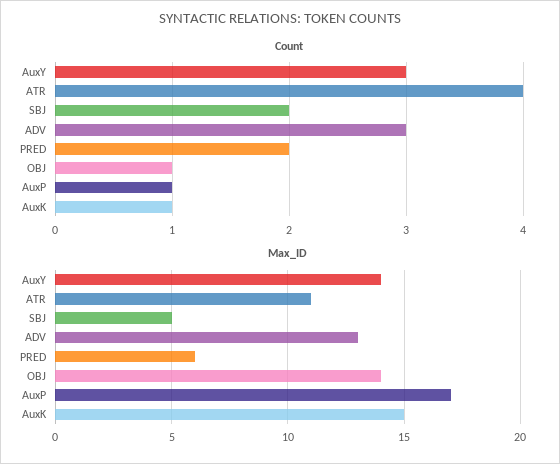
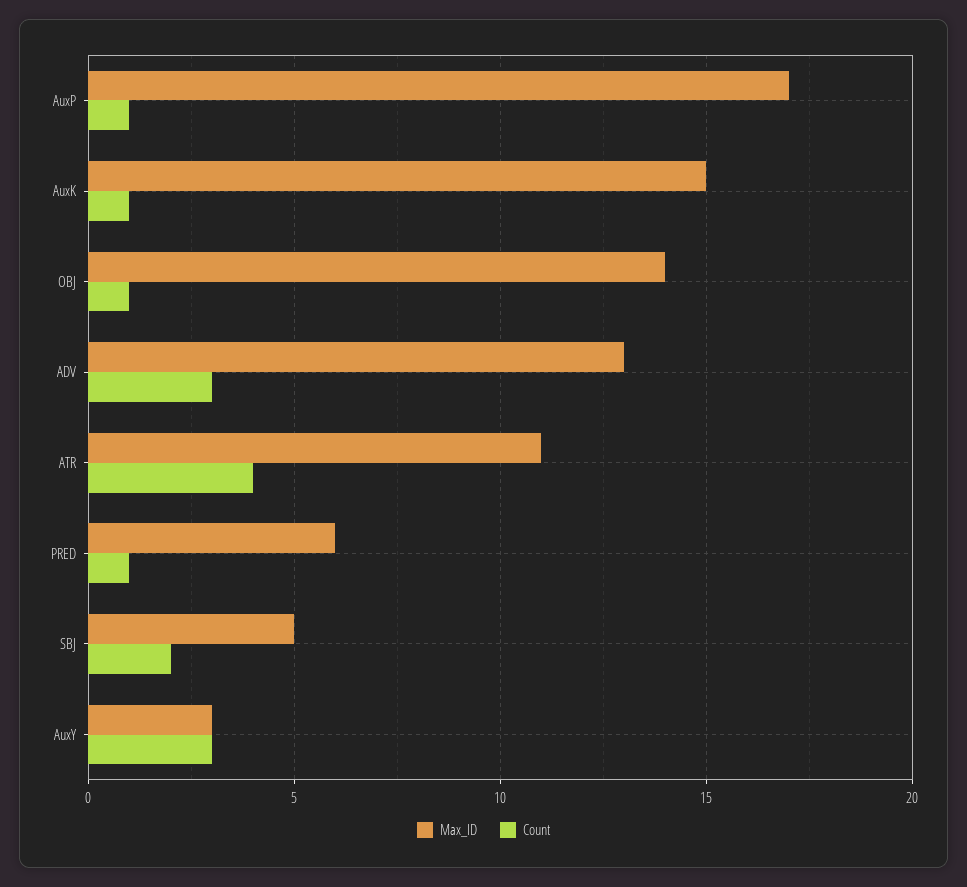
Count, PRED: 2 -> 1
Max_ID, AuxY: 14 -> 3

